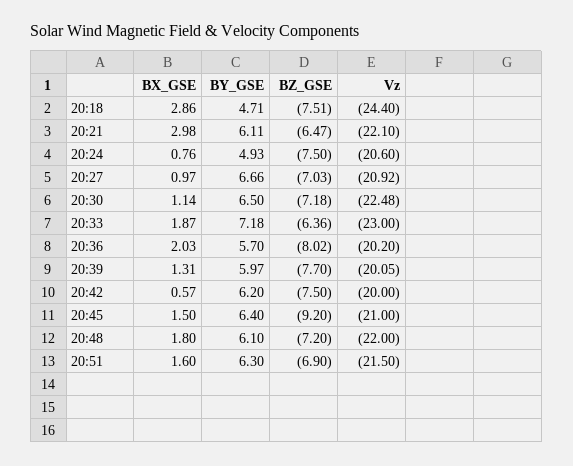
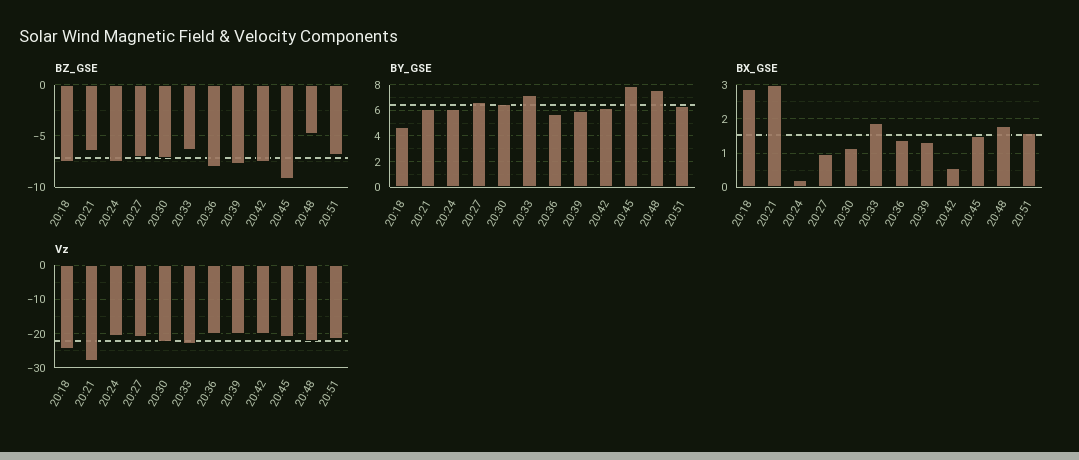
Vz, 20:21: -22.1 -> -28
BX_GSE, 20:24: 0.76 -> 0.2
BY_GSE, 20:24: 4.93 -> 6
BX_GSE, 20:36: 2.03 -> 1.4
BY_GSE, 20:45: 6.4 -> 8
BY_GSE, 20:48: 6.1 -> 7.5
BZ_GSE, 20:48: -7.2 -> -5

